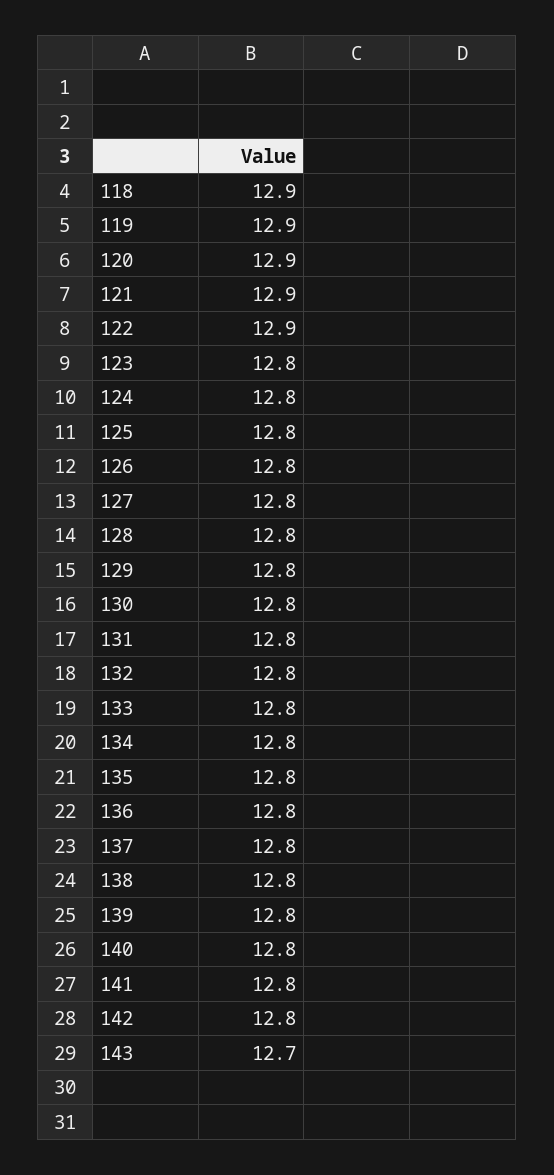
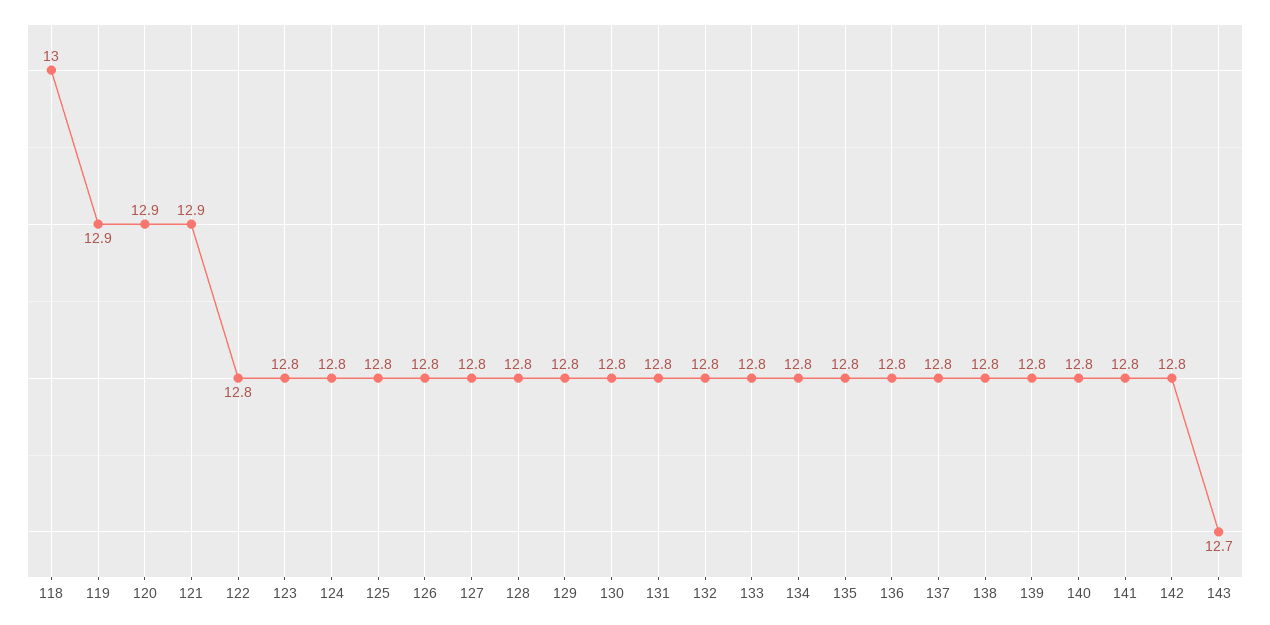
118: 12.9 -> 13
122: 12.9 -> 12.8

